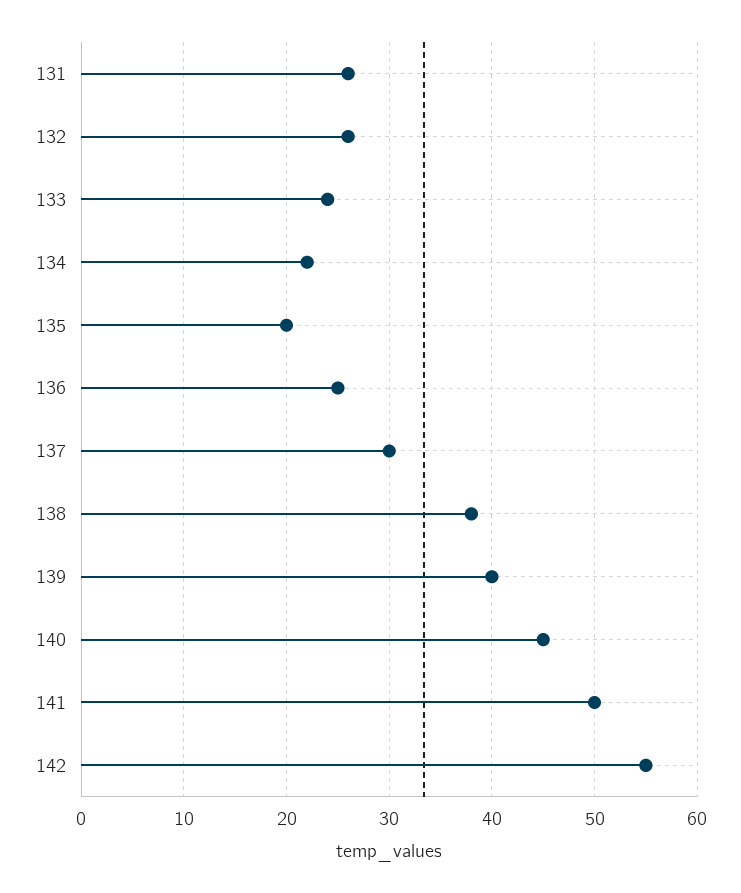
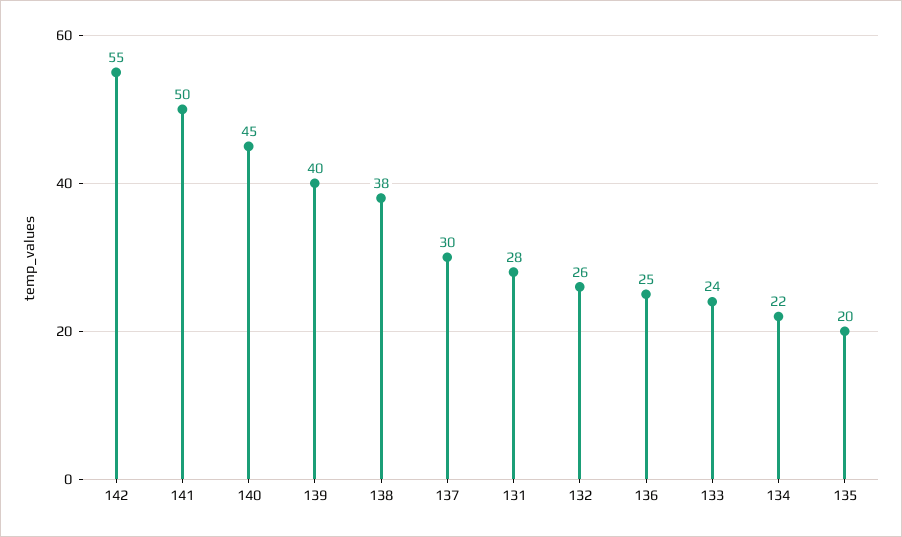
131: 26 -> 28

